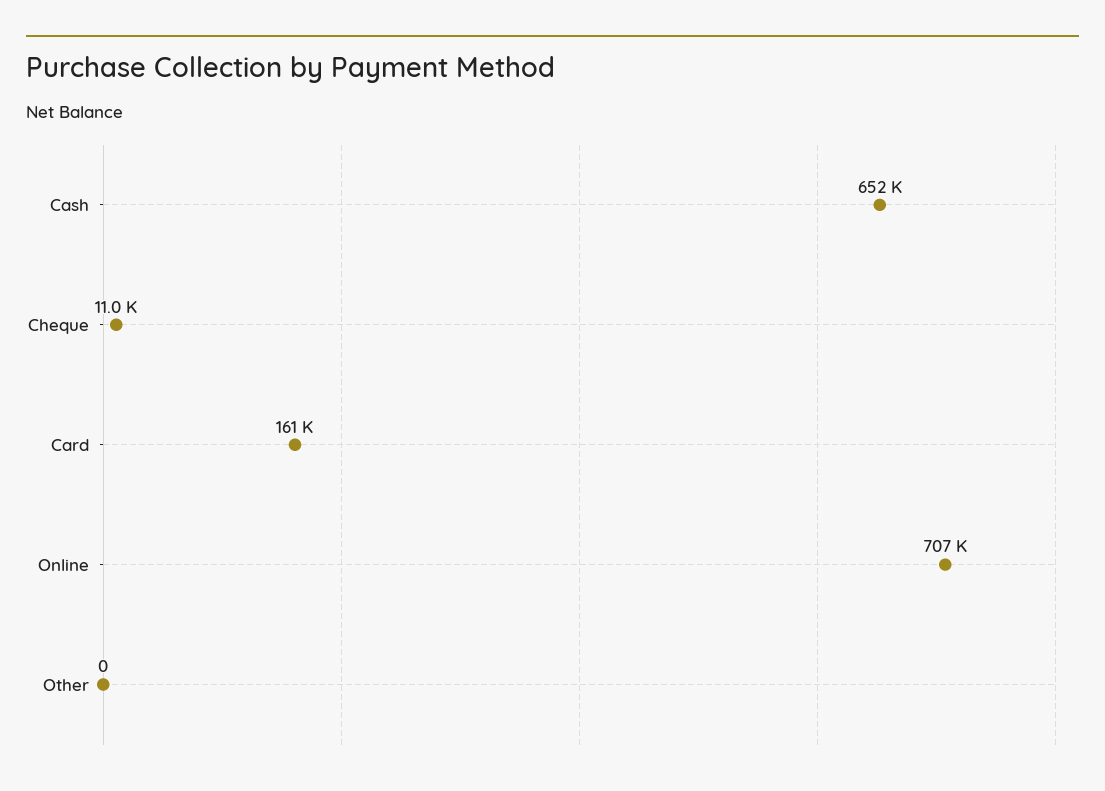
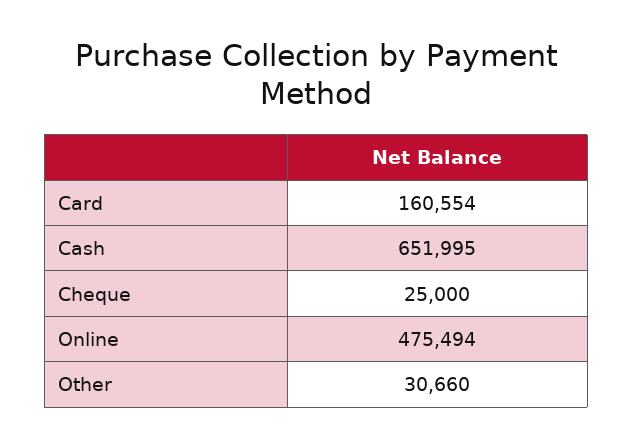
Cheque: 11000 -> 25000
Online: 707000 -> 475494
Other: 0 -> 30660

